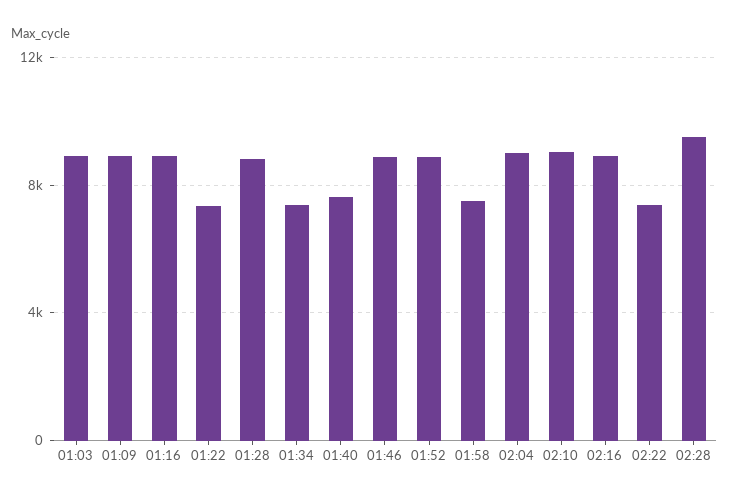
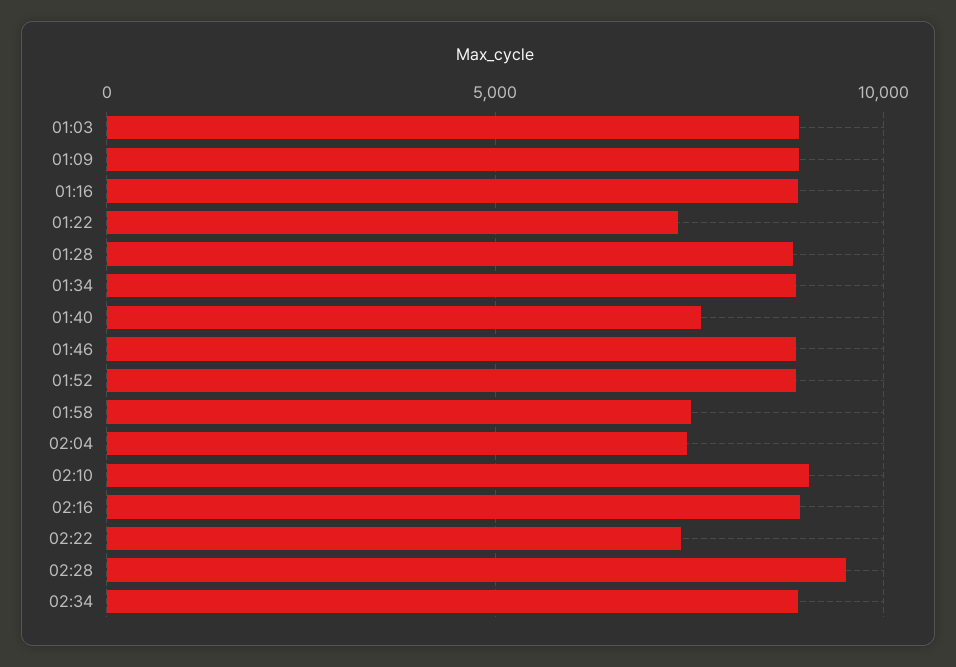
01:34: 7500 -> 9000
02:04: 9000 -> 7500
02:34: none -> 9000

